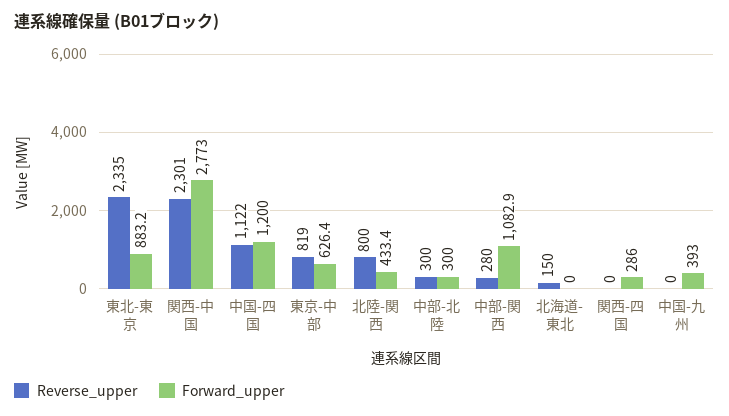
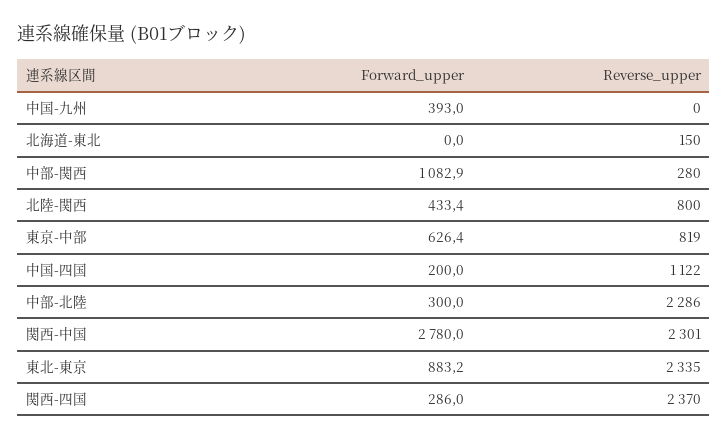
Forward_upper, 関西-中国: 2773 -> 2780
Forward_upper, 中国-四国: 1200 -> 200
Reverse_upper, 中部-北陸: 300 -> 2286
Reverse_upper, 関西-四国: 0 -> 2370

